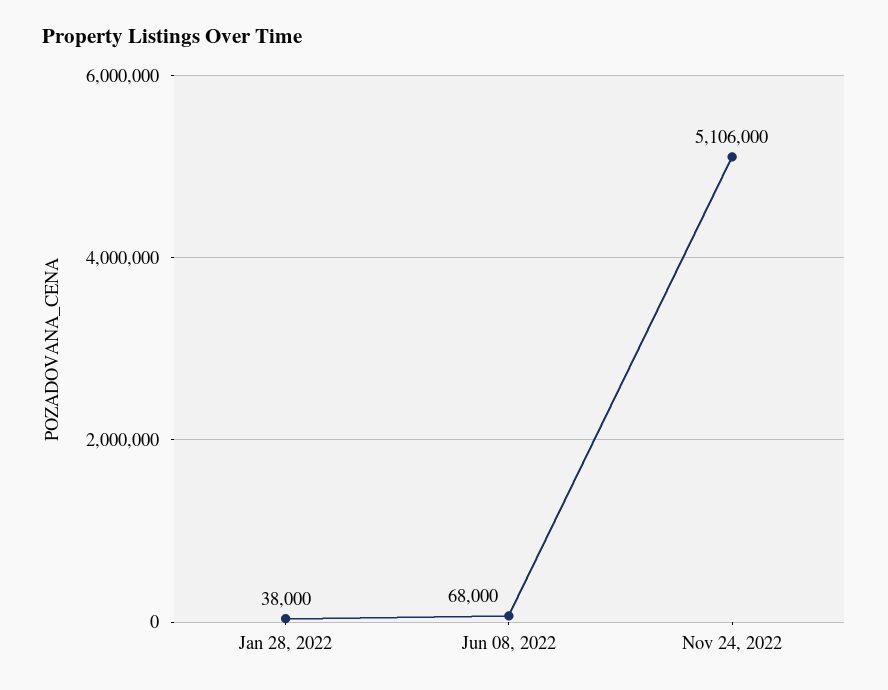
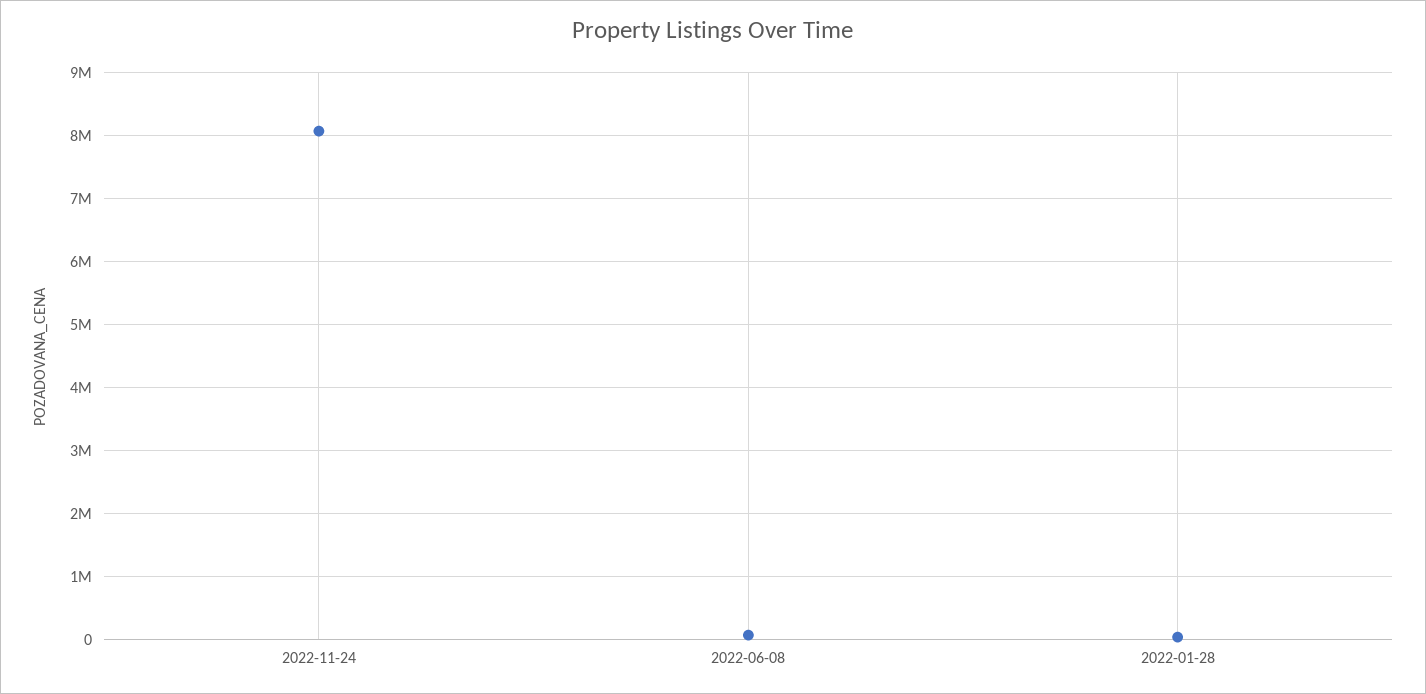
Nov 24, 2022: 5106000 -> 8100000

